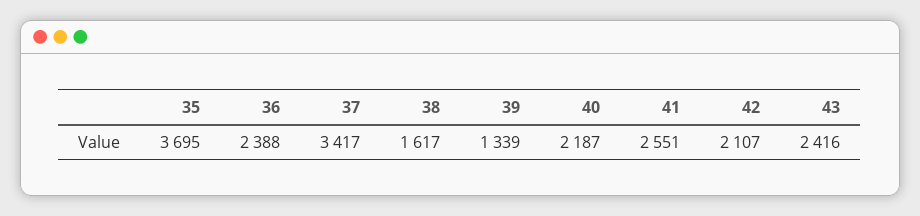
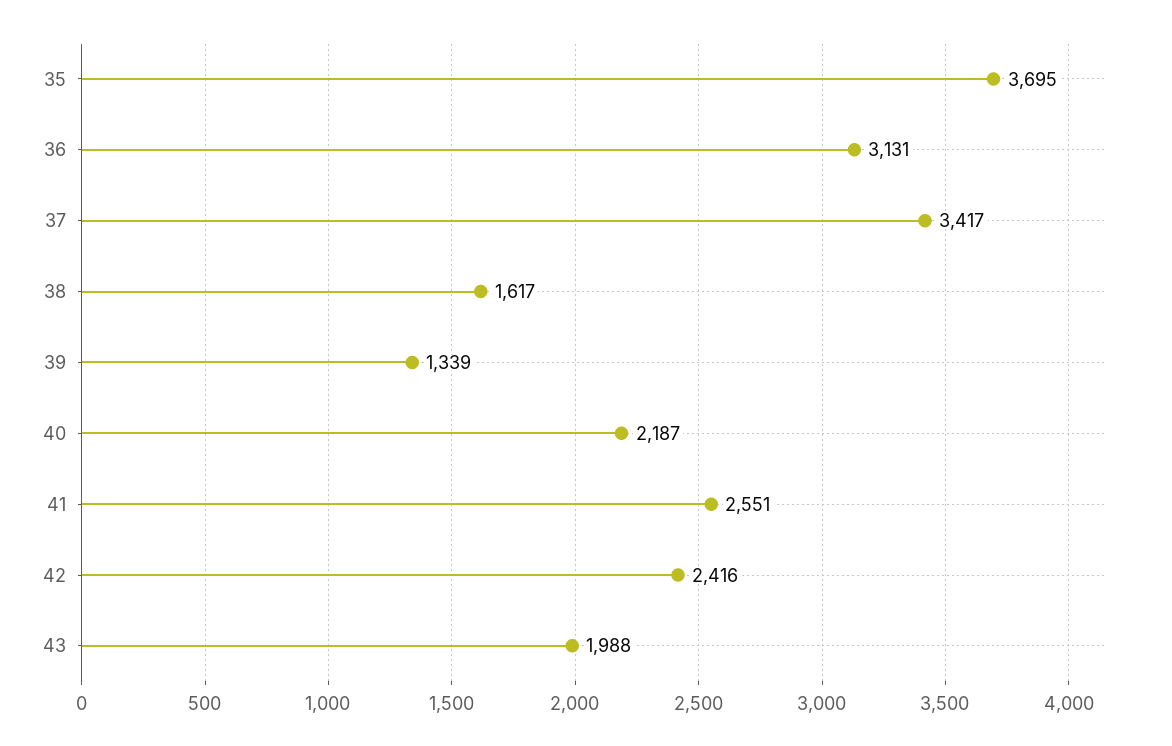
36: 2388 -> 3131
42: 2107 -> 2416
43: 2416 -> 1988

